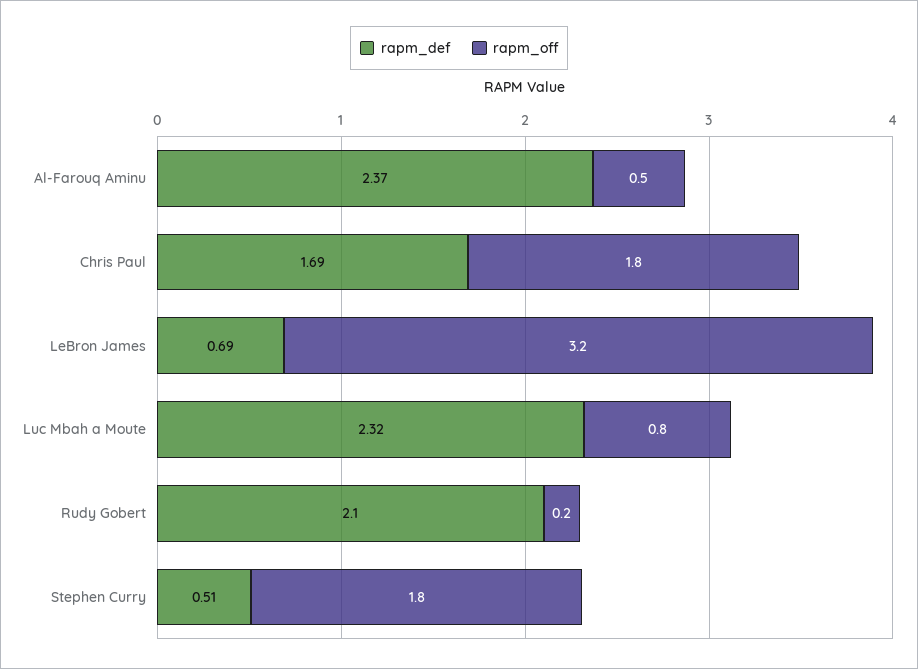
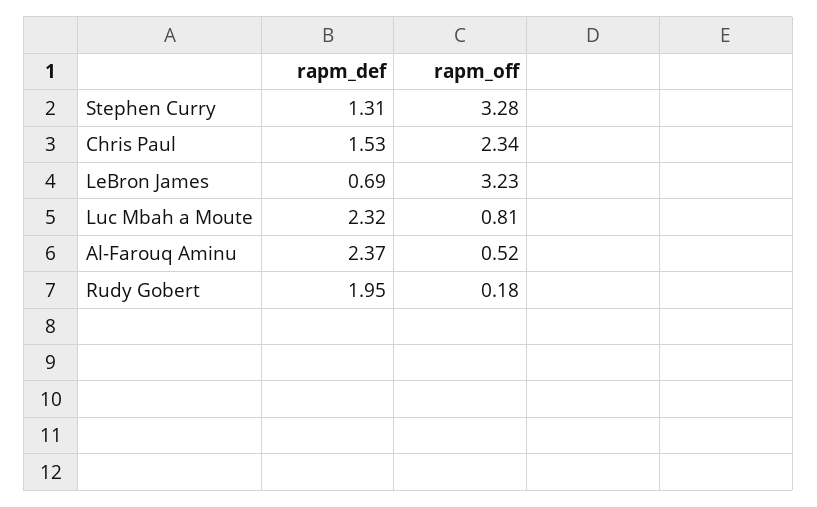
rapm_def, Chris Paul: 1.69 -> 1.53
rapm_off, Chris Paul: 1.8 -> 2.34
rapm_def, Rudy Gobert: 2.1 -> 1.95
rapm_def, Stephen Curry: 0.51 -> 1.31
rapm_off, Stephen Curry: 1.8 -> 3.28

